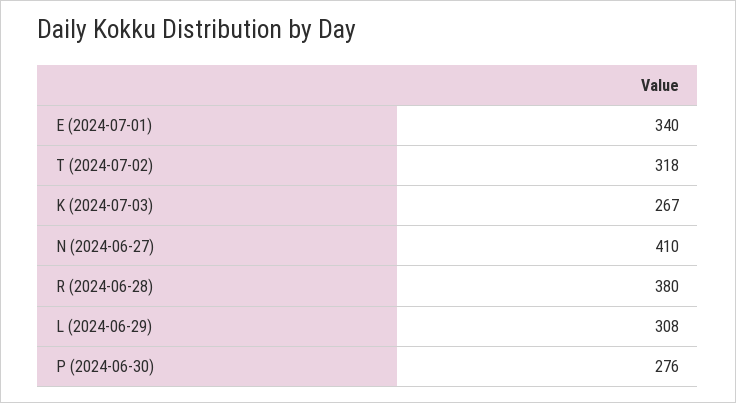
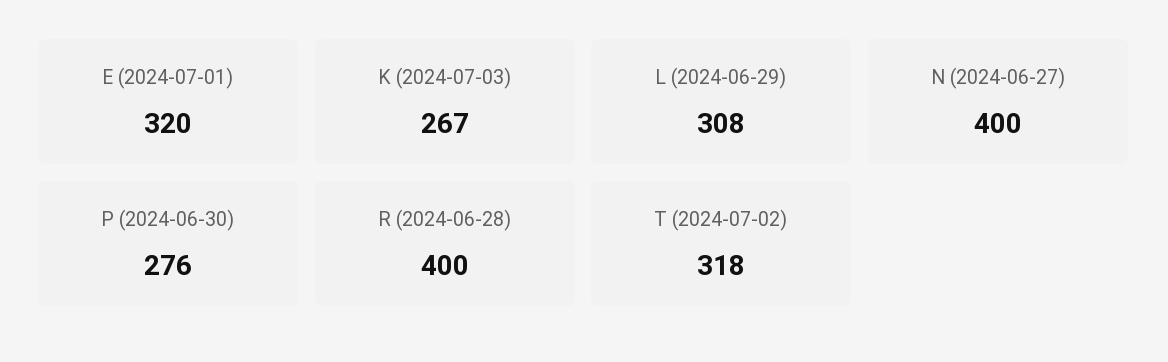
E (2024-07-01): 340 -> 320
N (2024-06-27): 410 -> 400
R (2024-06-28): 380 -> 400

